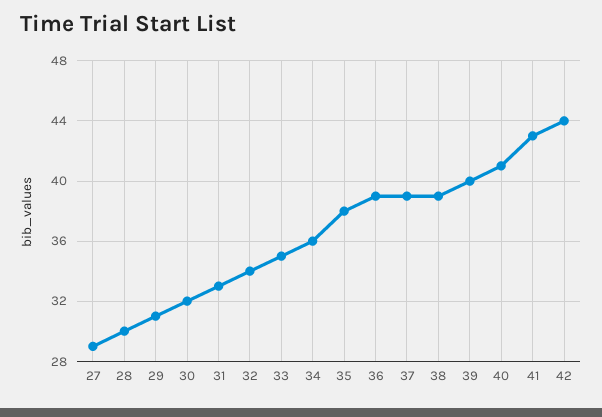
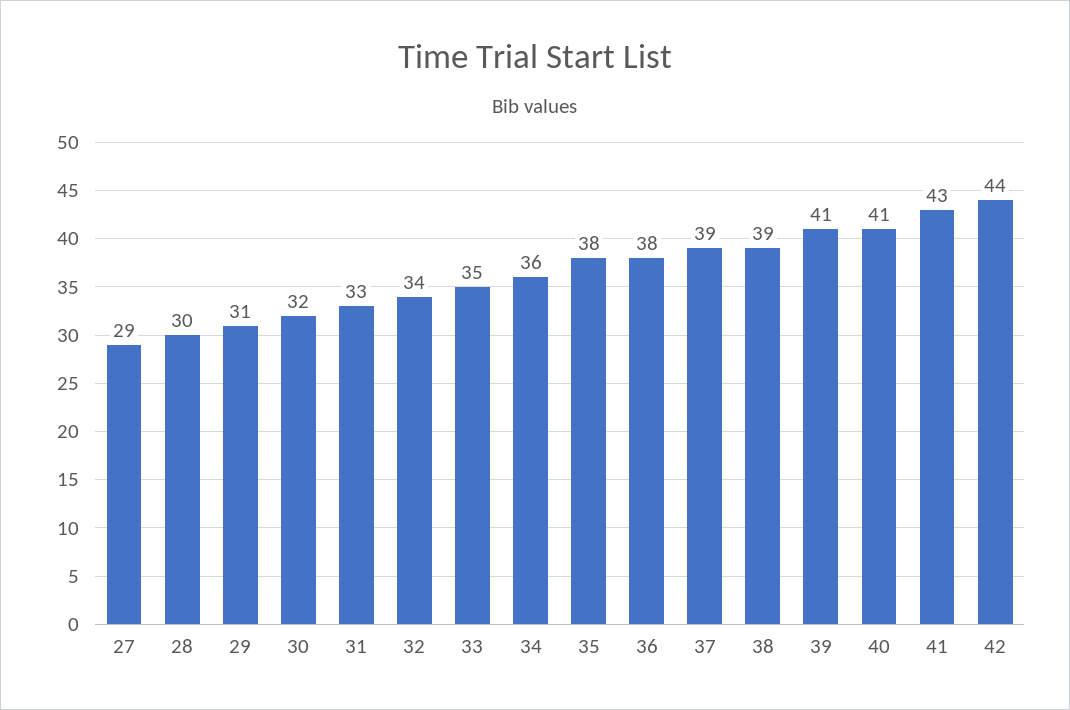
36: 39 -> 38
39: 40 -> 41

